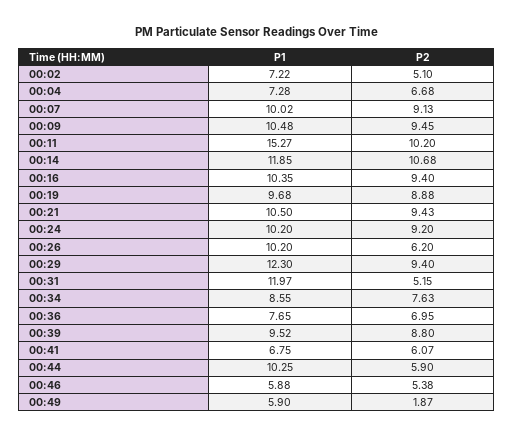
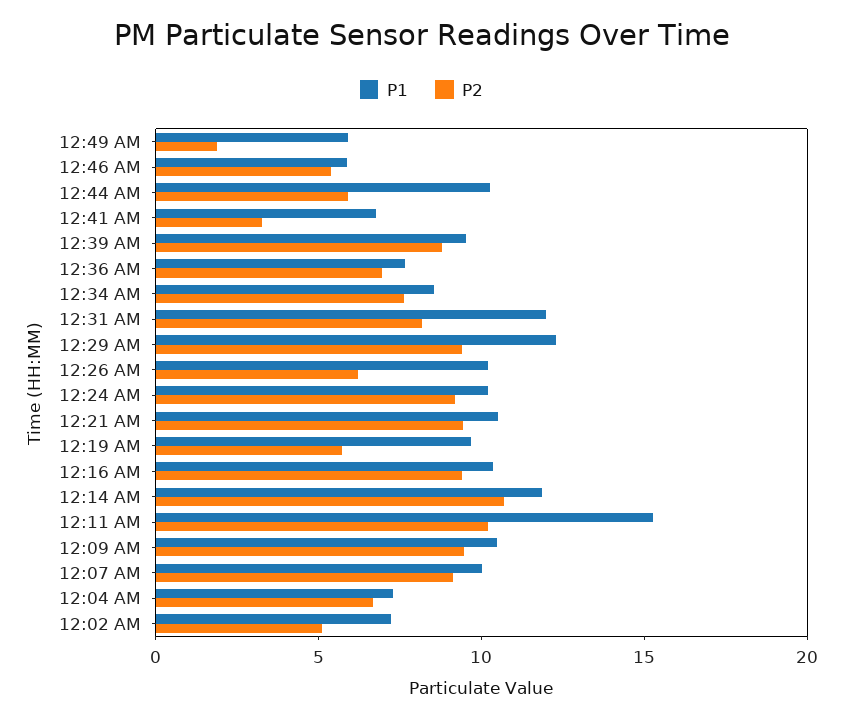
P2, 00:19: 8.88 -> 6
P2, 00:31: 5.15 -> 8
P2, 00:41: 6.07 -> 3

